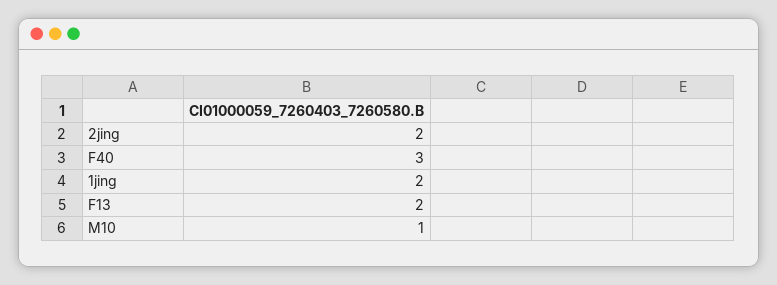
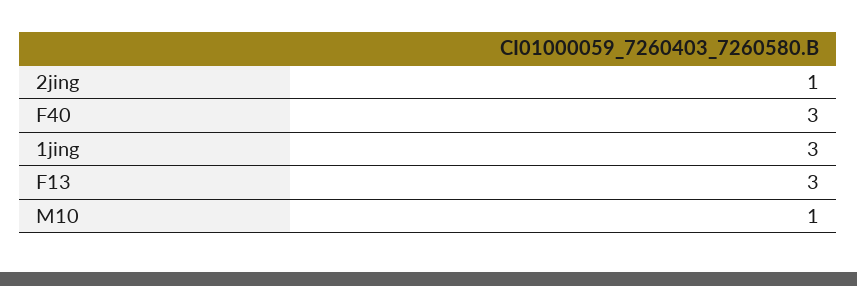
2jing: 2 -> 1
1jing: 2 -> 3
F13: 2 -> 3

